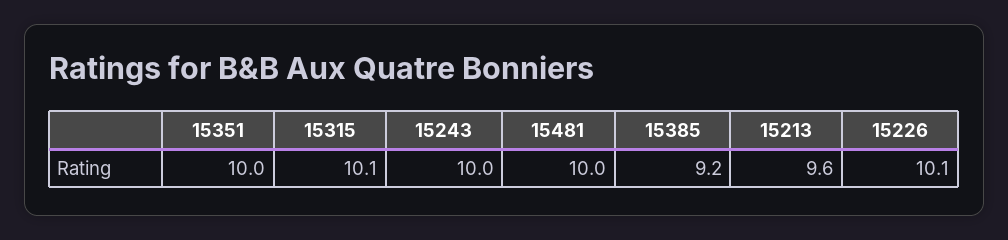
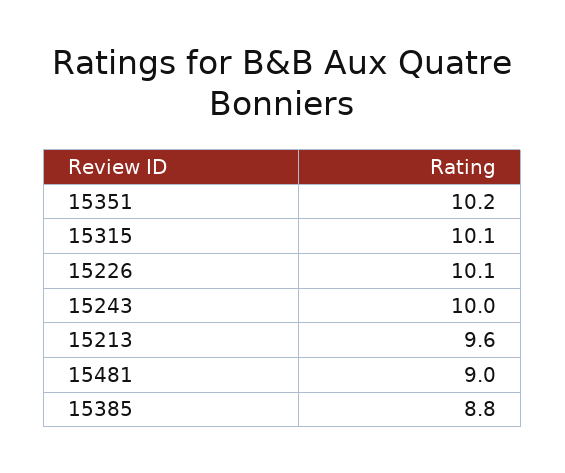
15351: 10 -> 10.2
15481: 10 -> 9
15385: 9.2 -> 8.8

